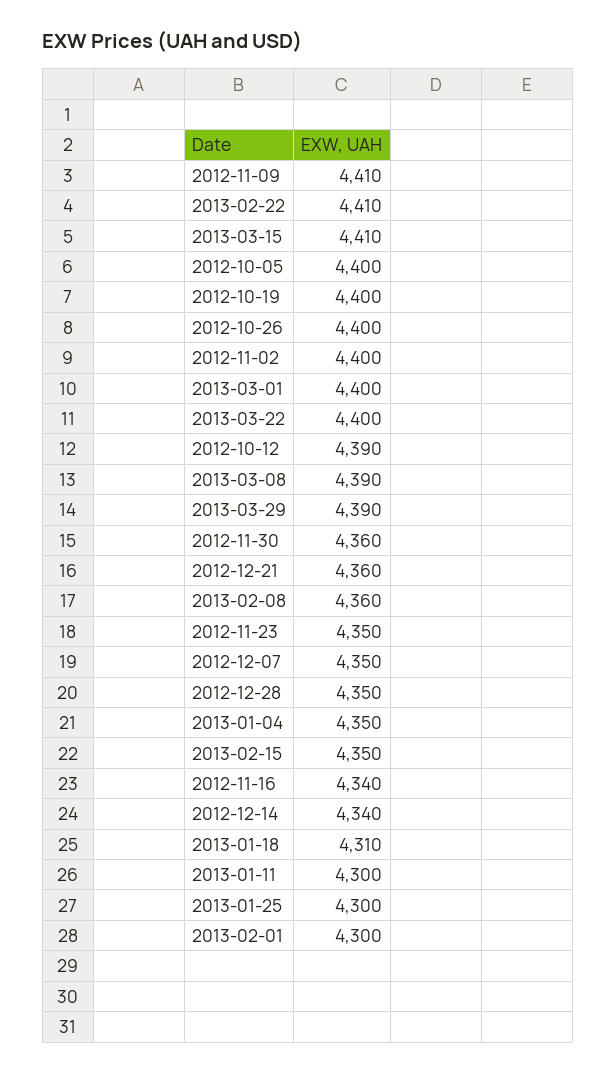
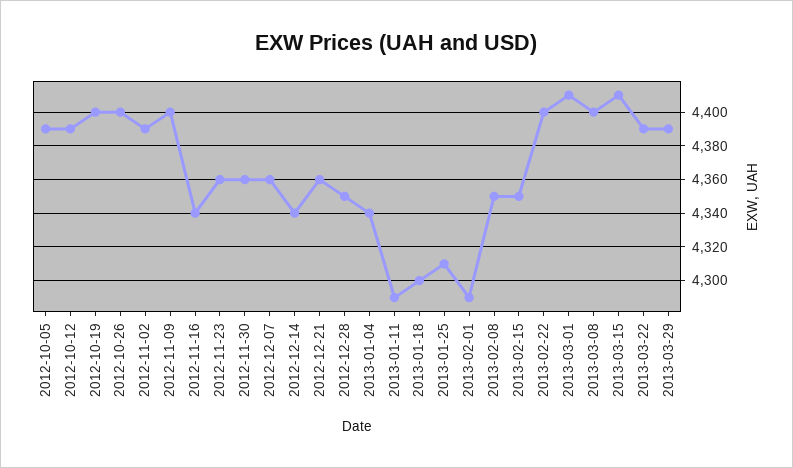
2012-11-09: 4410 -> 4400
2013-02-22: 4410 -> 4400
2012-10-05: 4400 -> 4390
2012-11-02: 4400 -> 4390
2013-03-01: 4400 -> 4410
2013-03-22: 4400 -> 4390
2013-03-08: 4390 -> 4400
2013-02-08: 4360 -> 4350
2012-11-23: 4350 -> 4360
2012-12-07: 4350 -> 4360
2013-01-04: 4350 -> 4340
2013-01-18: 4310 -> 4300
2013-01-11: 4300 -> 4290
2013-01-25: 4300 -> 4310
2013-02-01: 4300 -> 4290

